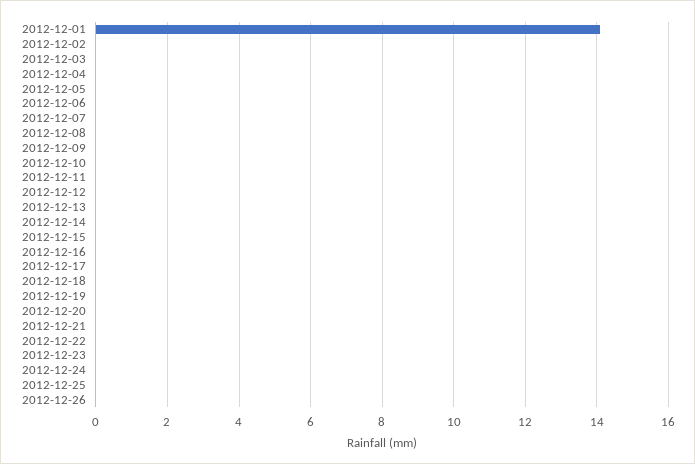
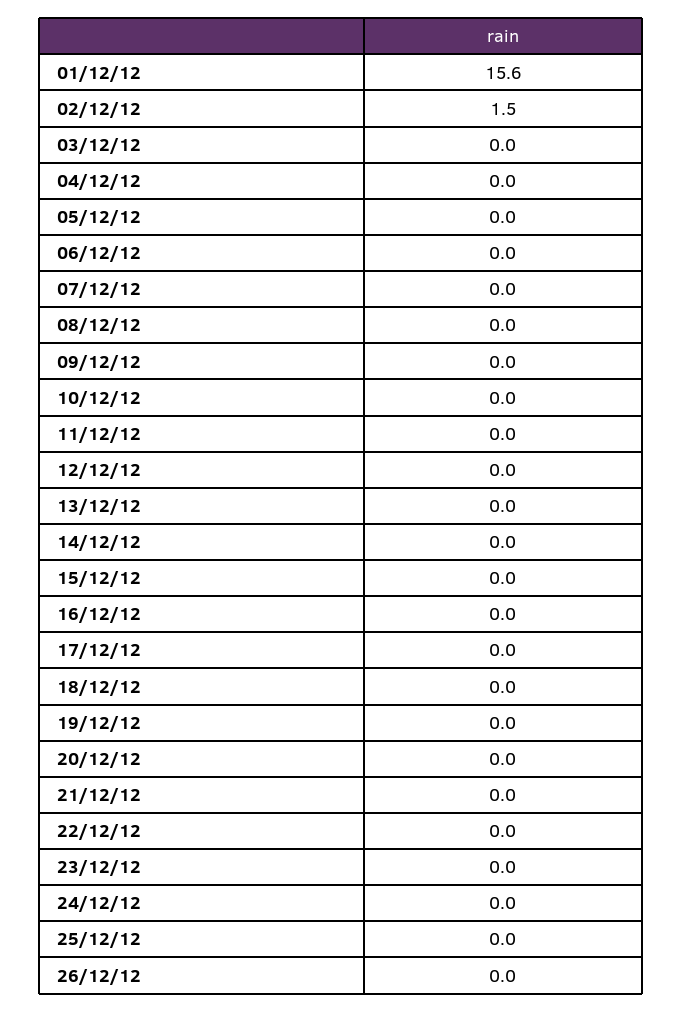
2012-12-01: 14 -> 15.6
2012-12-02: 0 -> 1.5

